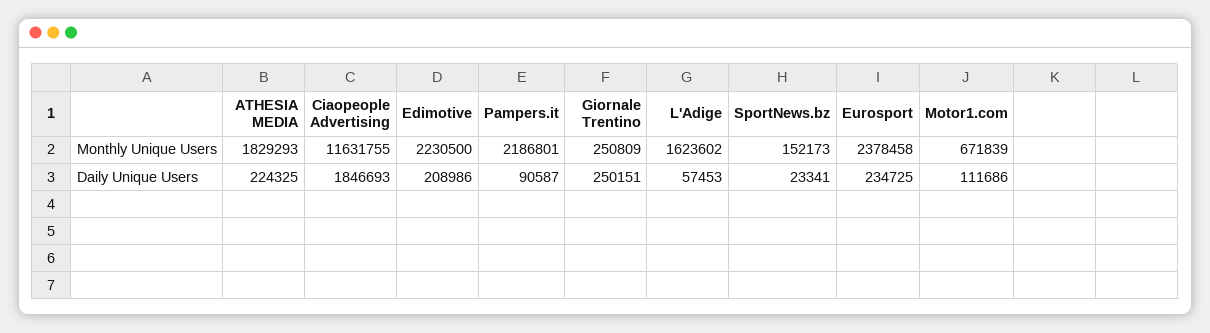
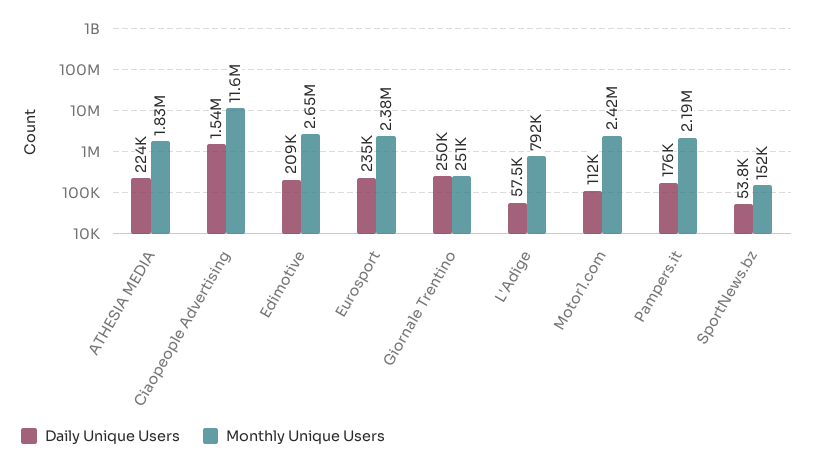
Monthly Unique Users, Edimotive: 2230500 -> 2650000
Monthly Unique Users, L'Adige: 1623602 -> 792000
Monthly Unique Users, Motor1.com: 671839 -> 2420000
Daily Unique Users, Ciaopeople Advertising: 1846693 -> 1540000
Daily Unique Users, Pampers.it: 90587 -> 176000
Daily Unique Users, SportNews.bz: 23341 -> 53800

